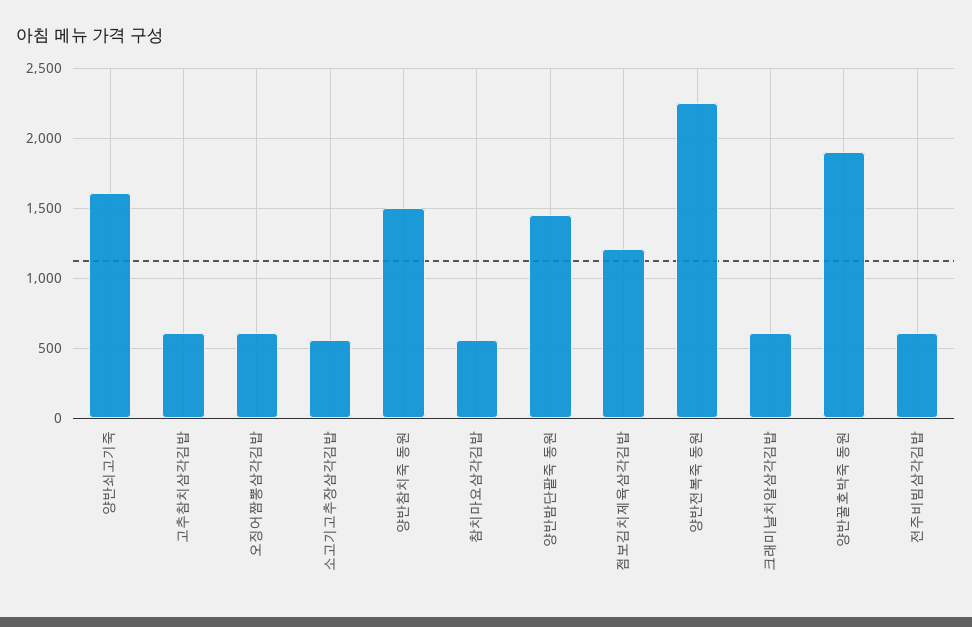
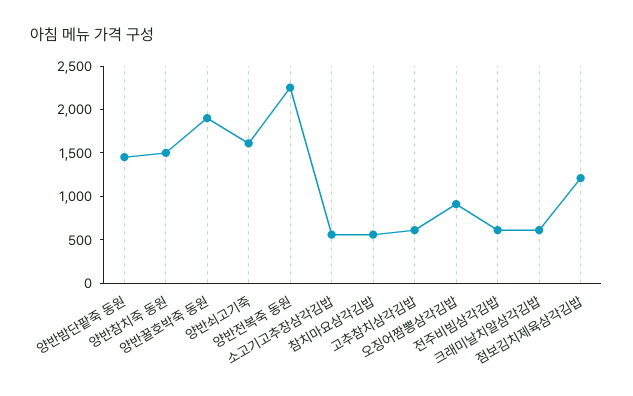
오징어짬뽕삼각김밥: 600 -> 900

